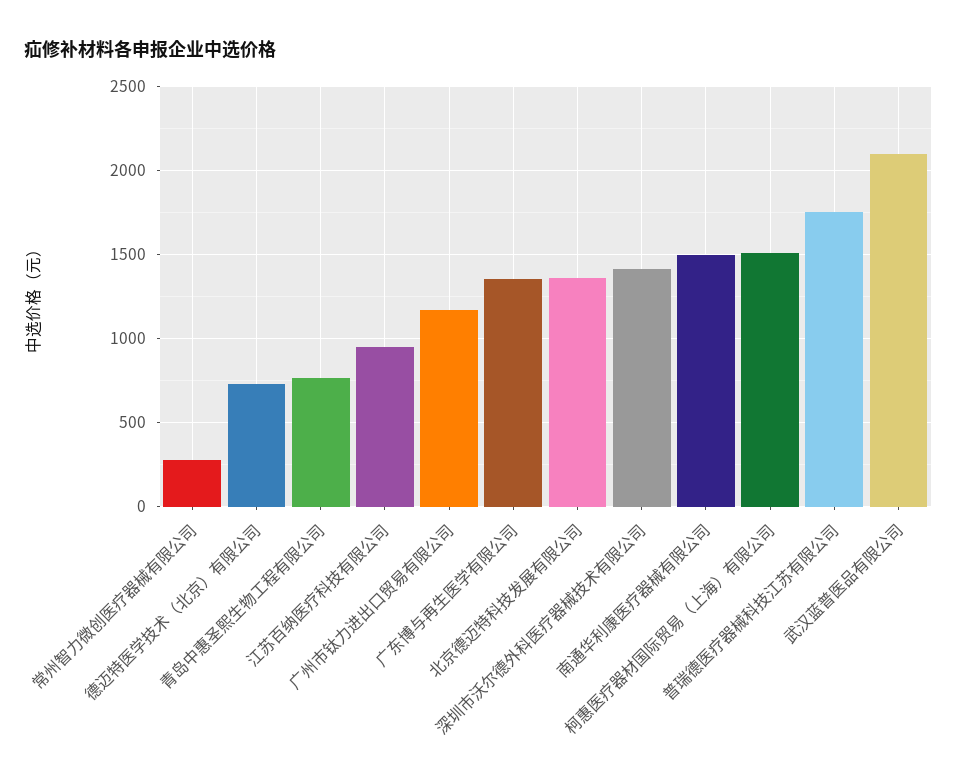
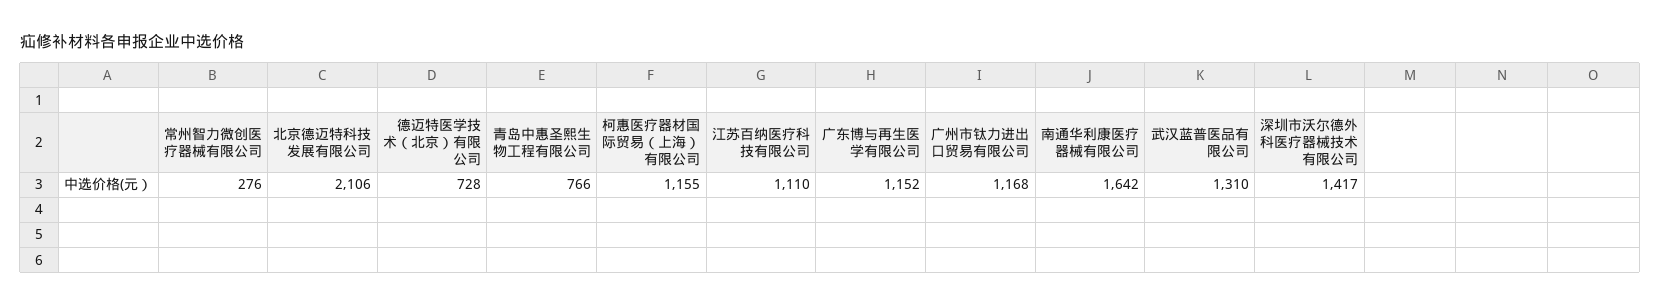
江苏百纳医疗科技有限公司: 950 -> 1110
广东博与再生医学有限公司: 1350 -> 1152
北京德迈特科技发展有限公司: 1350 -> 2106
南通华利康医疗器械有限公司: 1500 -> 1642
柯惠医疗器材国际贸易（上海）有限公司: 1500 -> 1155
普瑞德医疗器械科技江苏有限公司: 1750 -> none
武汉蓝普医品有限公司: 2100 -> 1310

